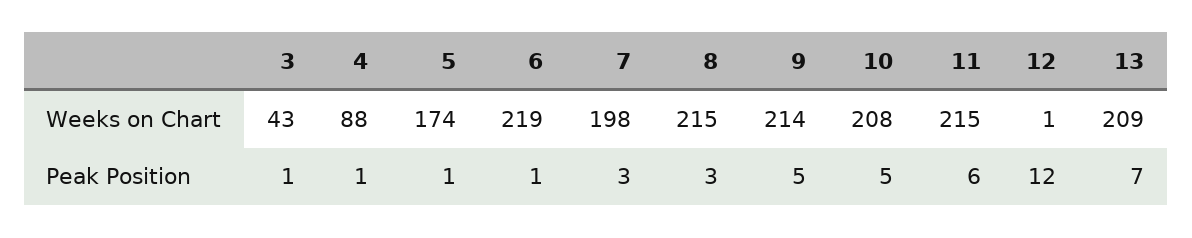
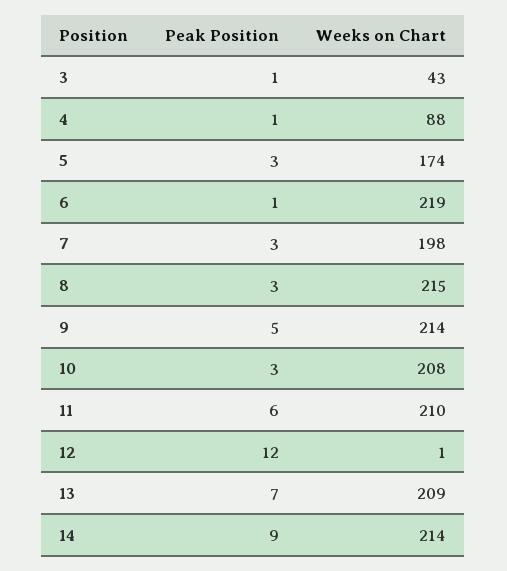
11, Weeks on Chart: 215 -> 210
5, Peak Position: 1 -> 3
10, Peak Position: 5 -> 3
14, Peak Position: none -> 9
14, Weeks on Chart: none -> 214

